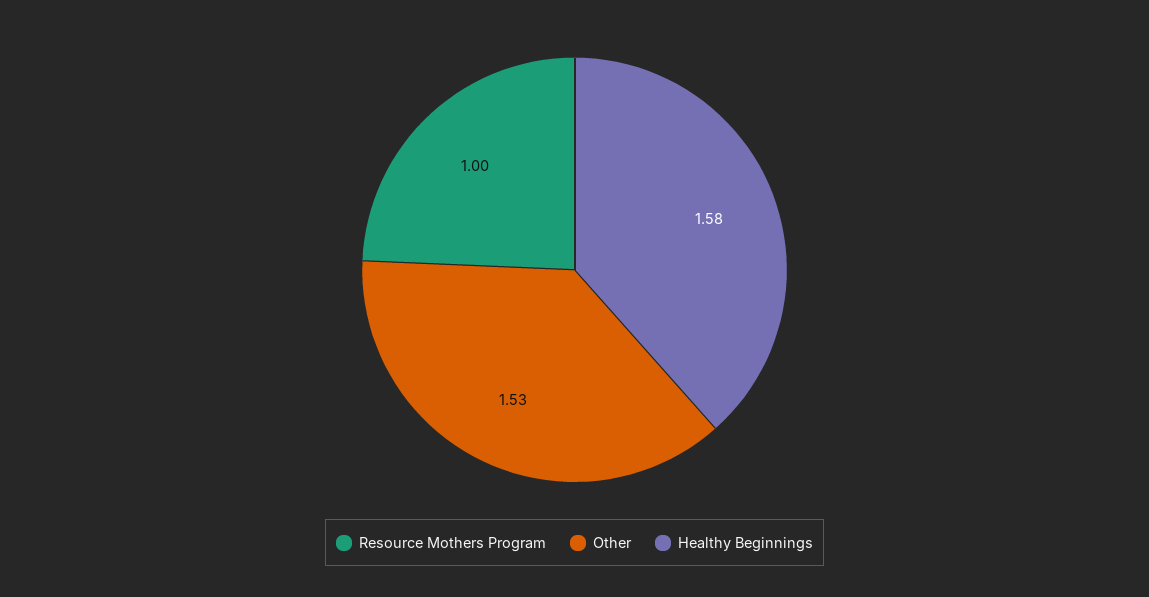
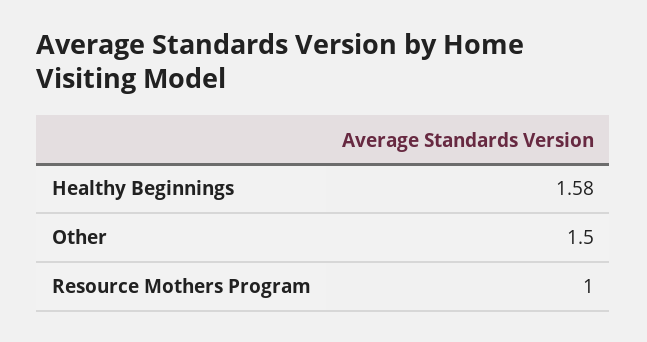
Other: 1.53 -> 1.5

